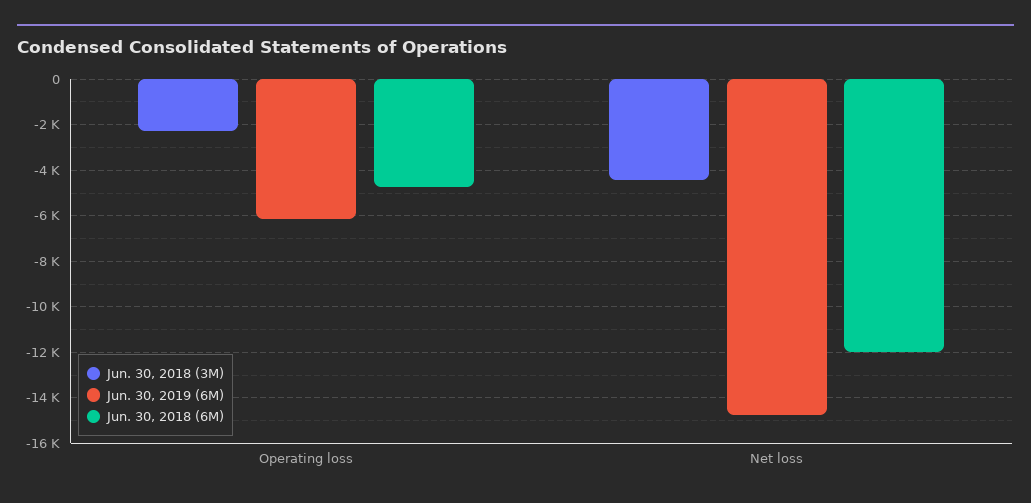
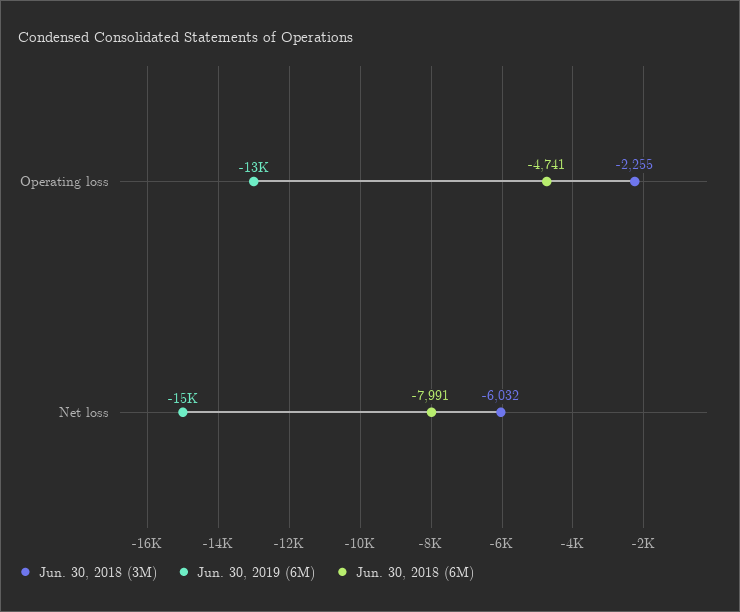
Jun. 30, 2019 (6M), Operating loss: -6000 -> -13000
Jun. 30, 2018 (3M), Net loss: -4500 -> -6032
Jun. 30, 2018 (6M), Net loss: -12000 -> -7991

